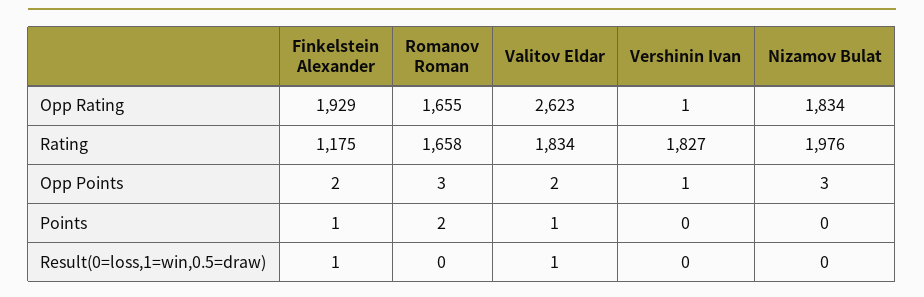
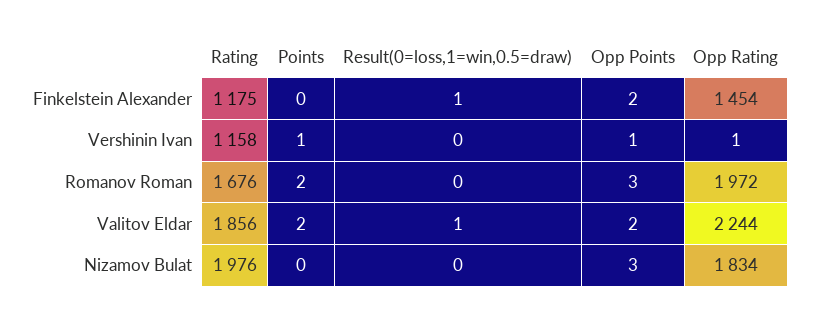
Finkelstein Alexander, Opp Rating: 1929 -> 1454
Romanov Roman, Opp Rating: 1655 -> 1972
Valitov Eldar, Opp Rating: 2623 -> 2244
Romanov Roman, Rating: 1658 -> 1676
Valitov Eldar, Rating: 1834 -> 1856
Vershinin Ivan, Rating: 1827 -> 1158
Finkelstein Alexander, Points: 1 -> 0
Valitov Eldar, Points: 1 -> 2
Vershinin Ivan, Points: 0 -> 1

